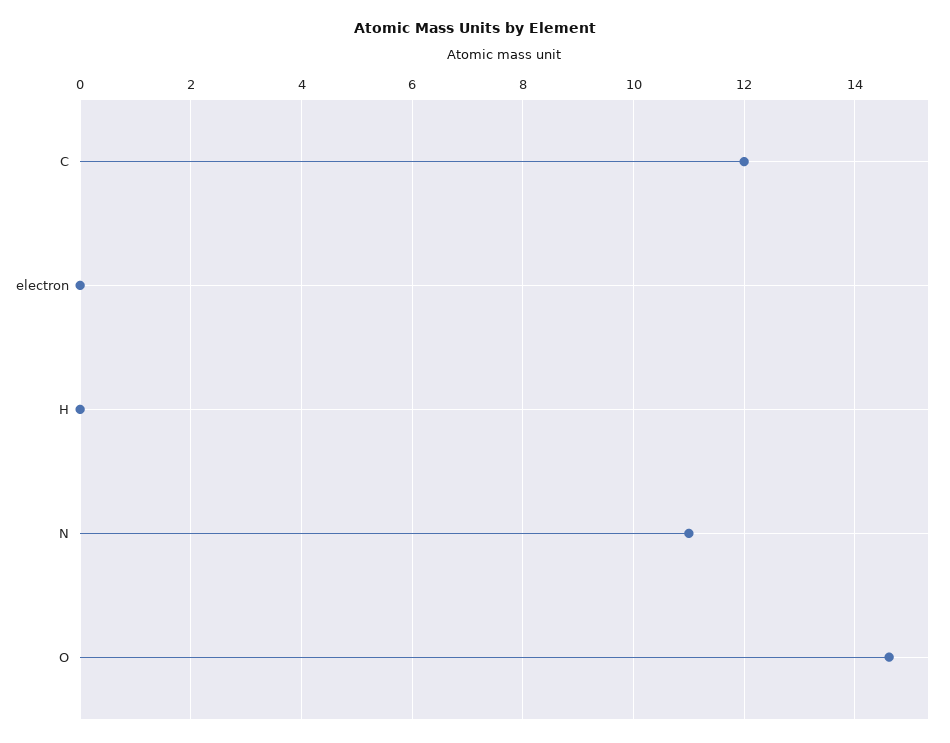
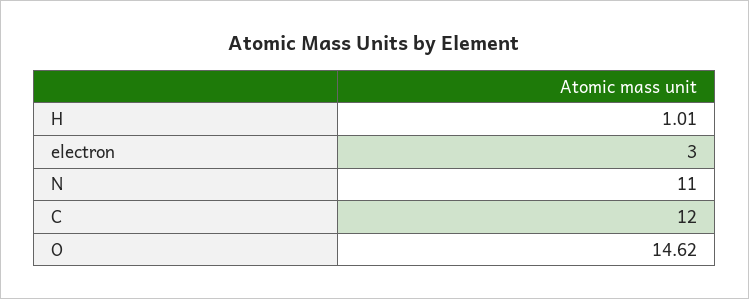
electron: 0 -> 3
H: 0 -> 1.01

